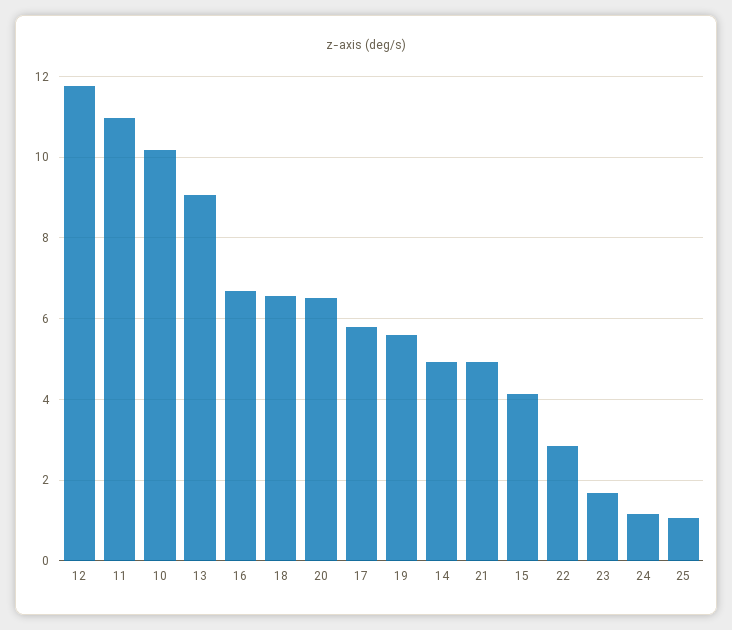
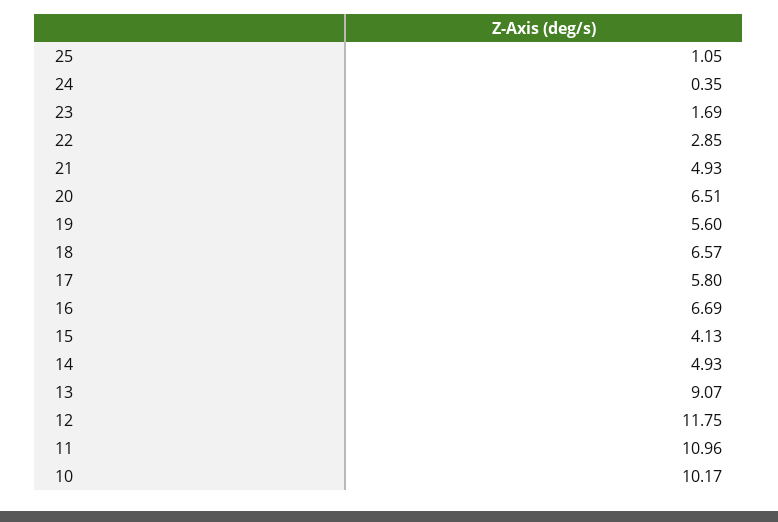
24: 1.2 -> 0.35

